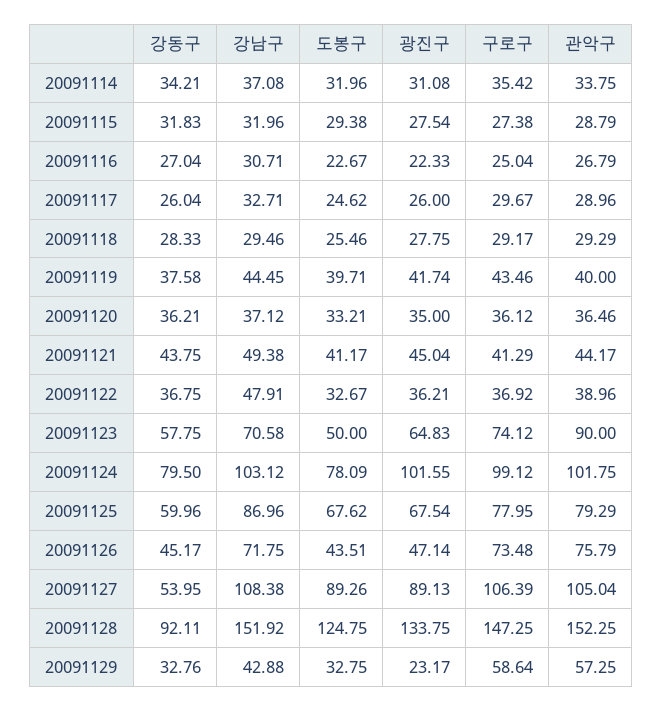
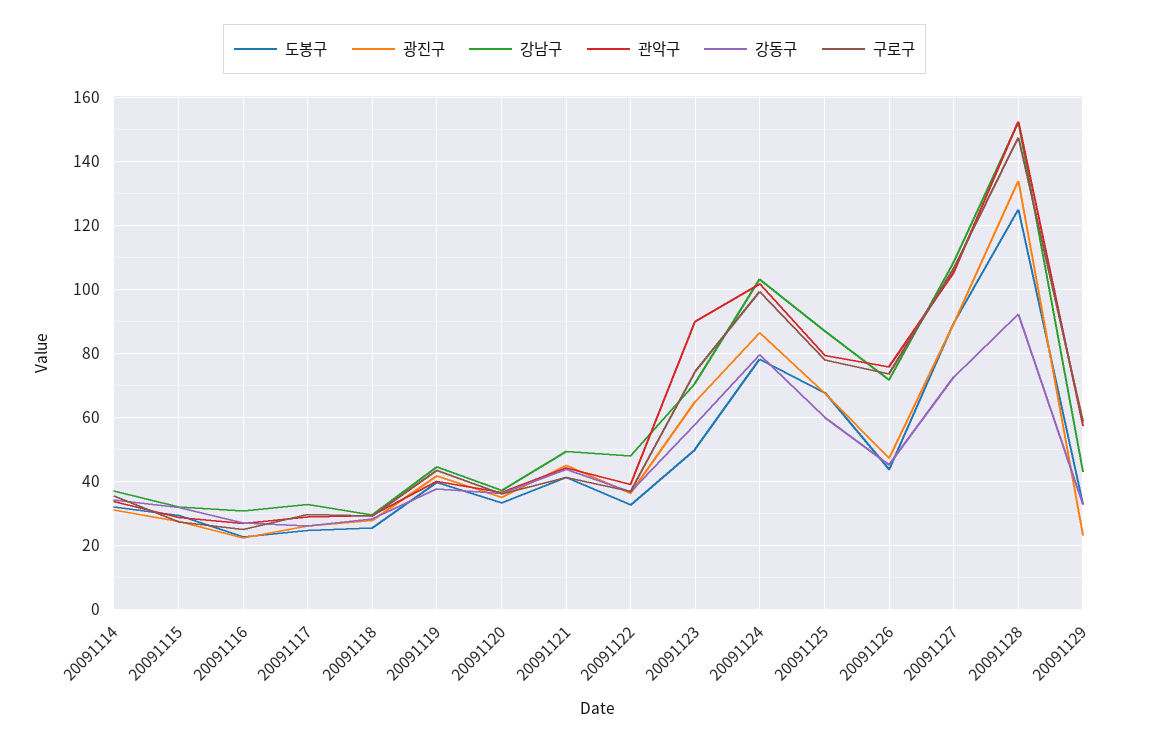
광진구, 20091124: 101.55 -> 86
강동구, 20091127: 53.95 -> 72

